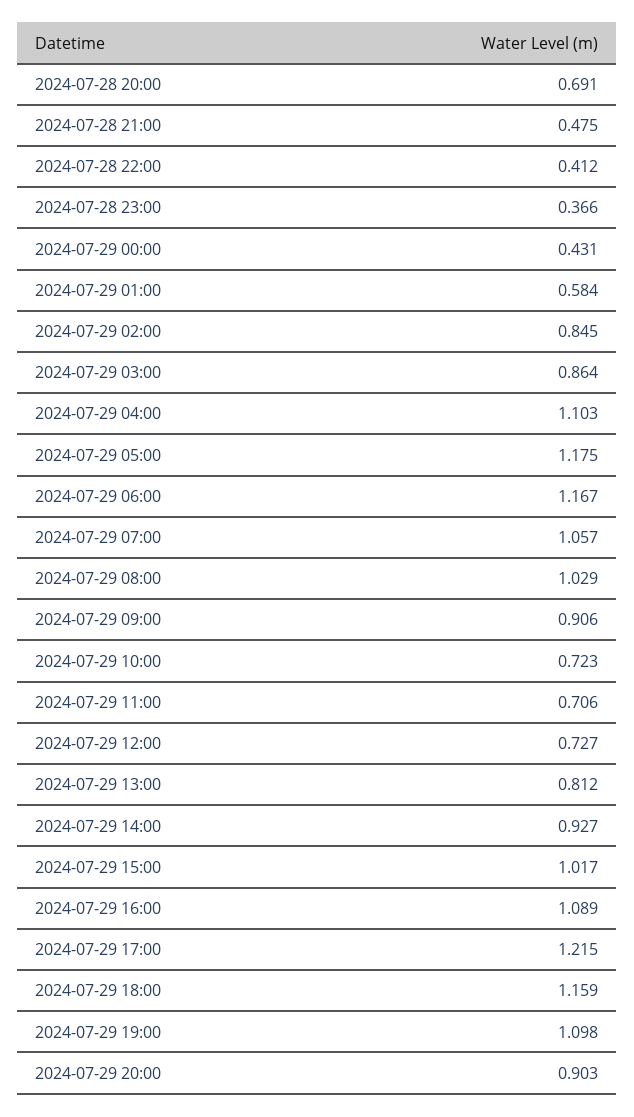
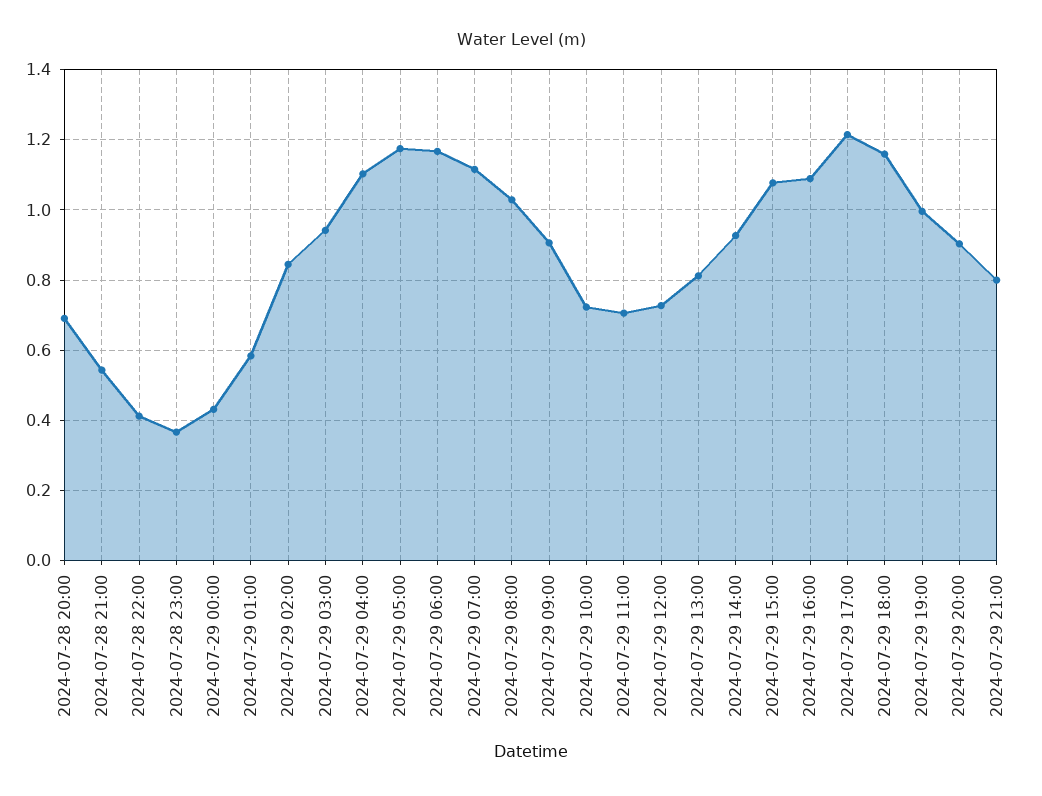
2024-07-28 21:00: 0.475 -> 0.54
2024-07-29 03:00: 0.864 -> 0.94
2024-07-29 07:00: 1.057 -> 1.12
2024-07-29 15:00: 1.017 -> 1.08
2024-07-29 19:00: 1.098 -> 1
2024-07-29 21:00: none -> 0.8

